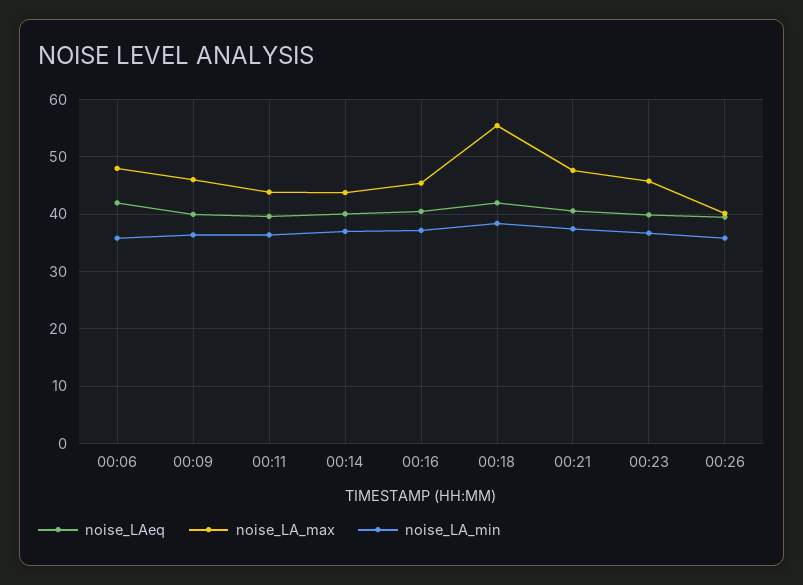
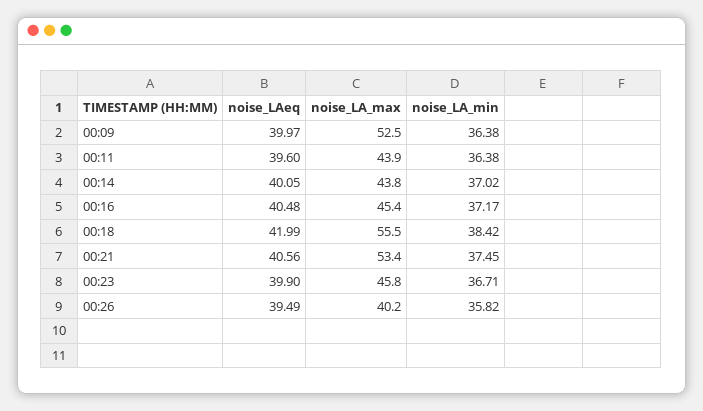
noise_LAeq, 00:06: 42 -> none
noise_LA_max, 00:06: 48 -> none
noise_LA_min, 00:06: 36 -> none
noise_LA_max, 00:09: 46 -> 52.5
noise_LA_max, 00:21: 48 -> 53.4

